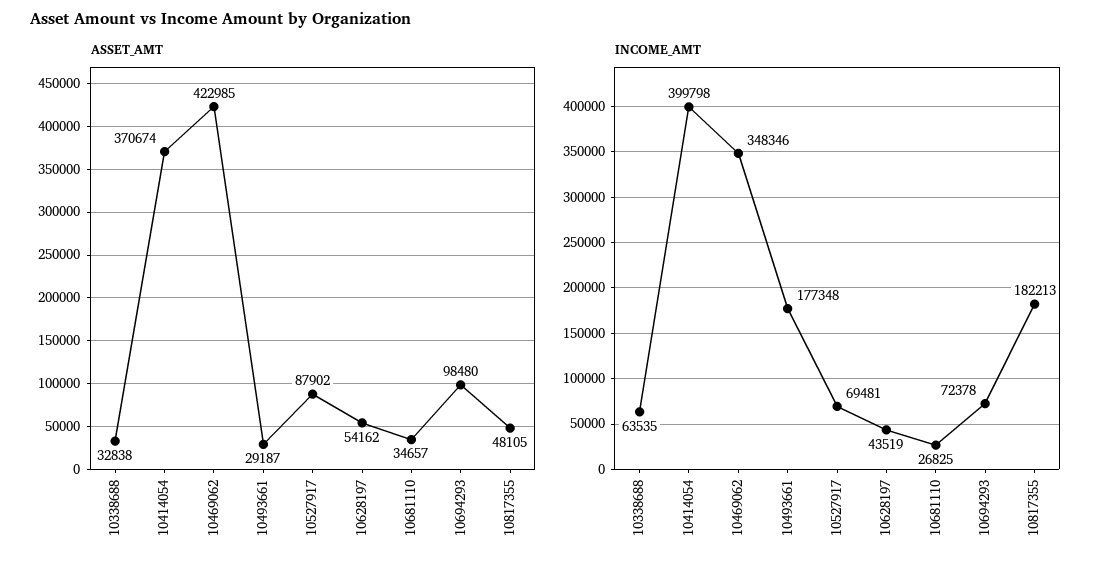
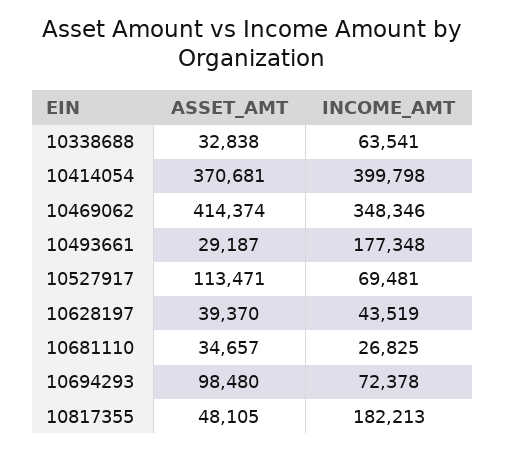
ASSET_AMT, 10414054: 370674 -> 370681
ASSET_AMT, 10469062: 422985 -> 414374
ASSET_AMT, 10527917: 87902 -> 113471
ASSET_AMT, 10628197: 54162 -> 39370
INCOME_AMT, 10338688: 63535 -> 63541

